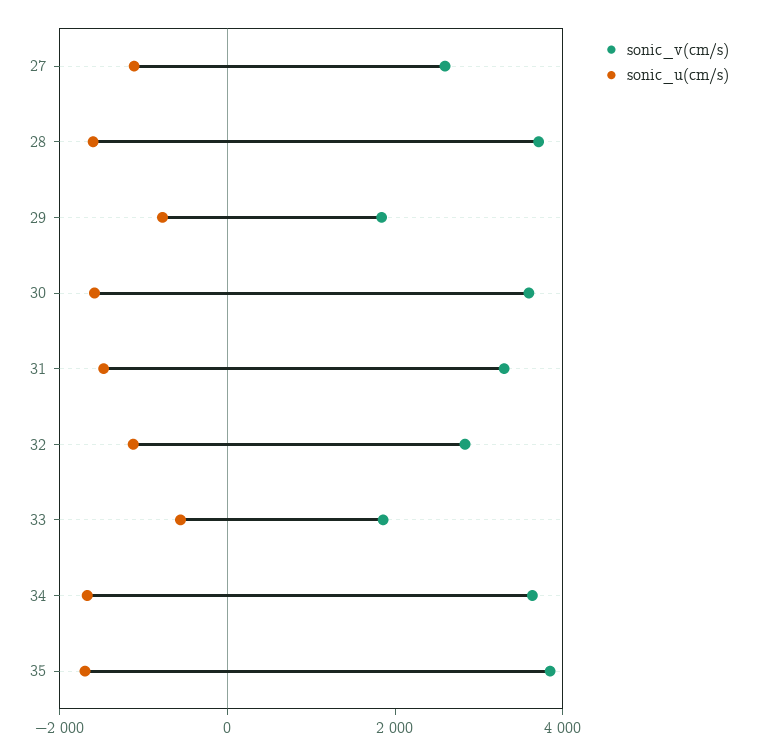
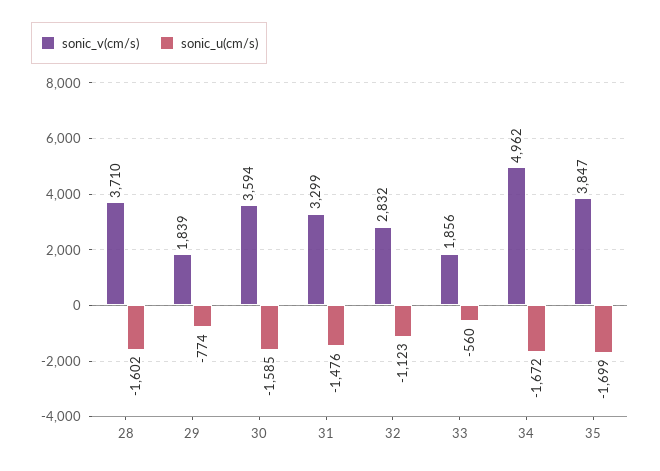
sonic_v(cm/s), 27: 2500 -> none
sonic_u(cm/s), 27: -1000 -> none
sonic_v(cm/s), 34: 3500 -> 4962

